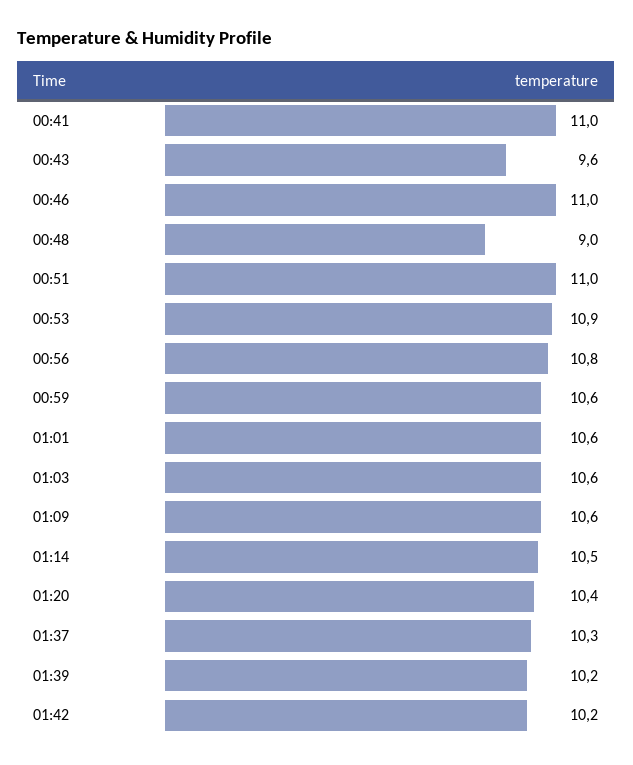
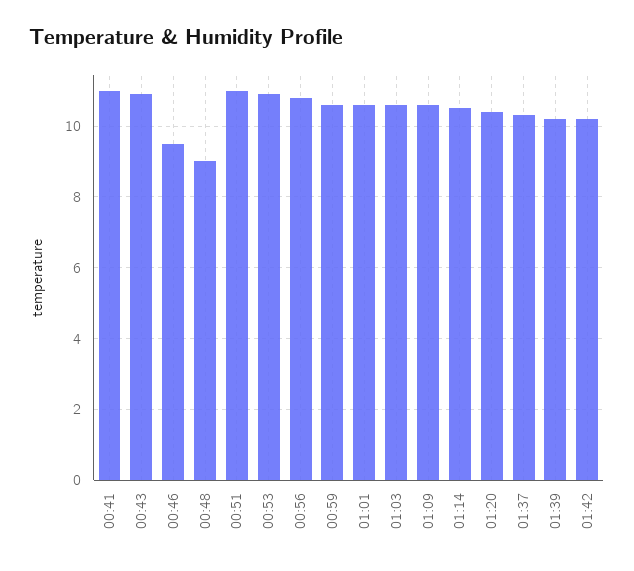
00:43: 9.6 -> 11
00:46: 11 -> 9.5

